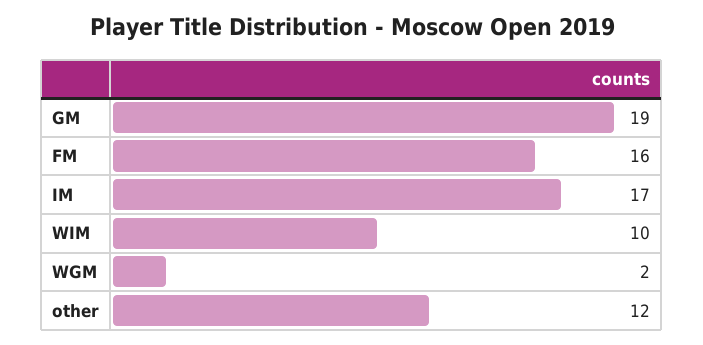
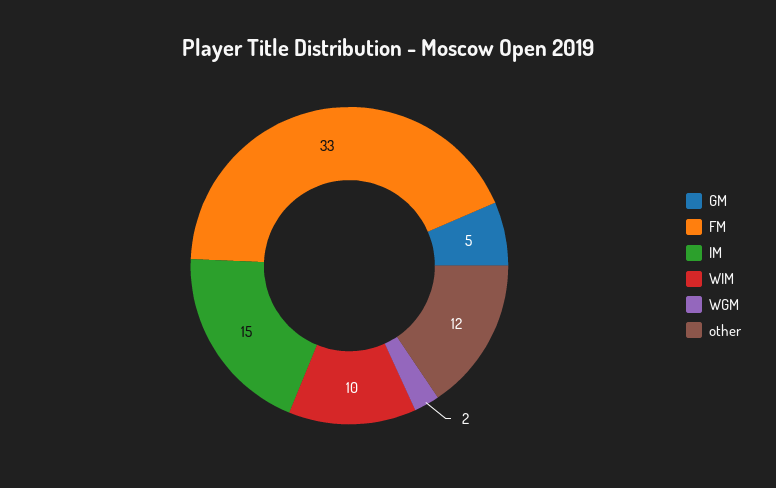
GM: 19 -> 5
FM: 16 -> 33
IM: 17 -> 15

